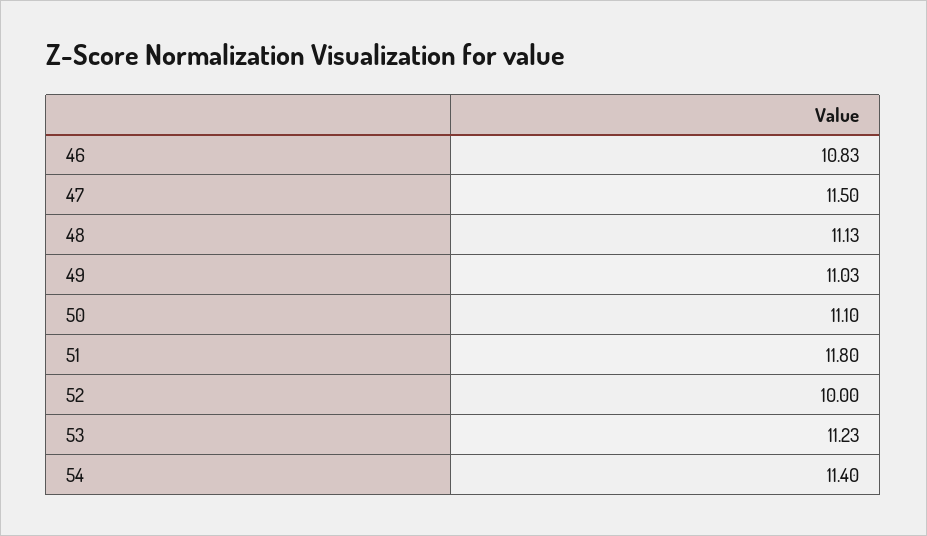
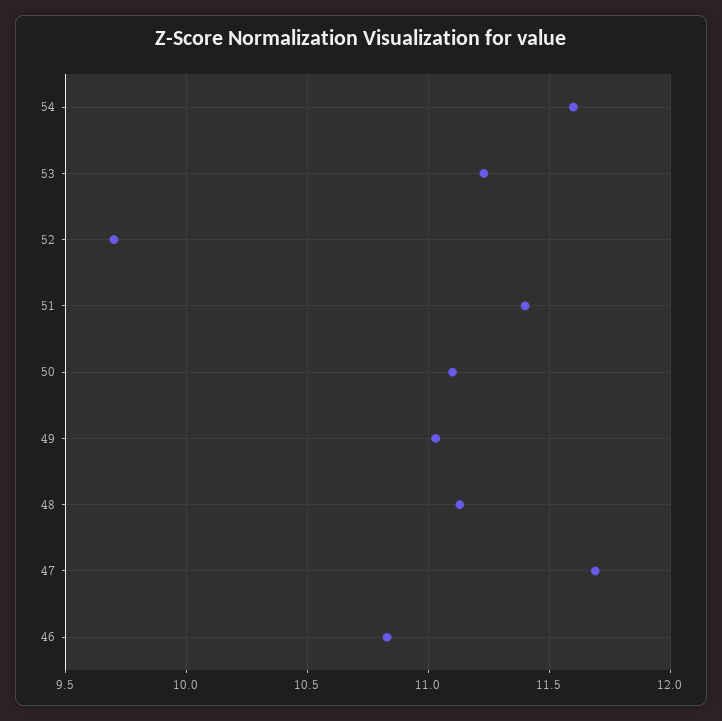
47: 11.5 -> 11.7
51: 11.8 -> 11.4
52: 10 -> 9.7
54: 11.4 -> 11.6

